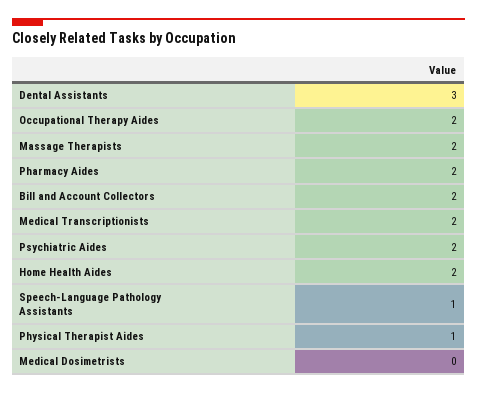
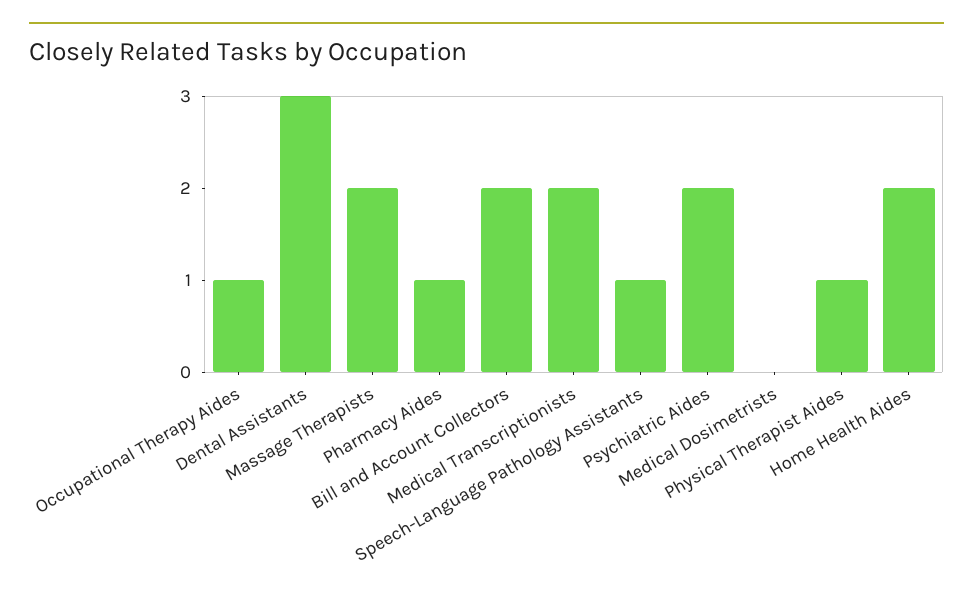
Occupational Therapy Aides: 2 -> 1
Pharmacy Aides: 2 -> 1

